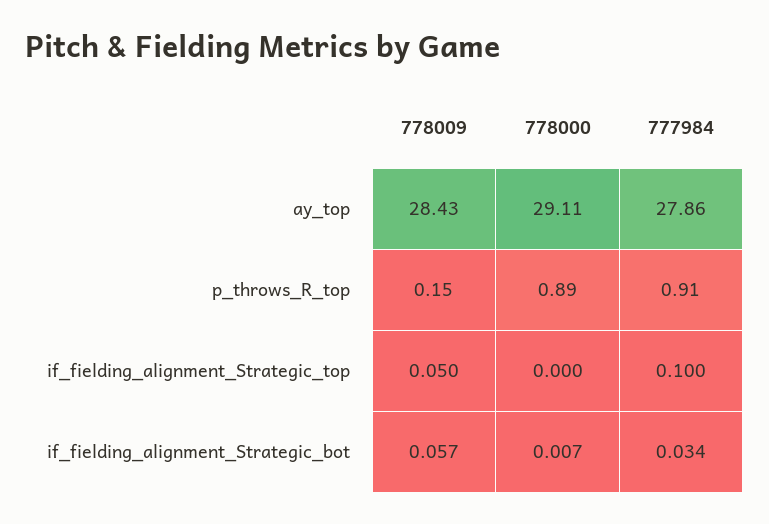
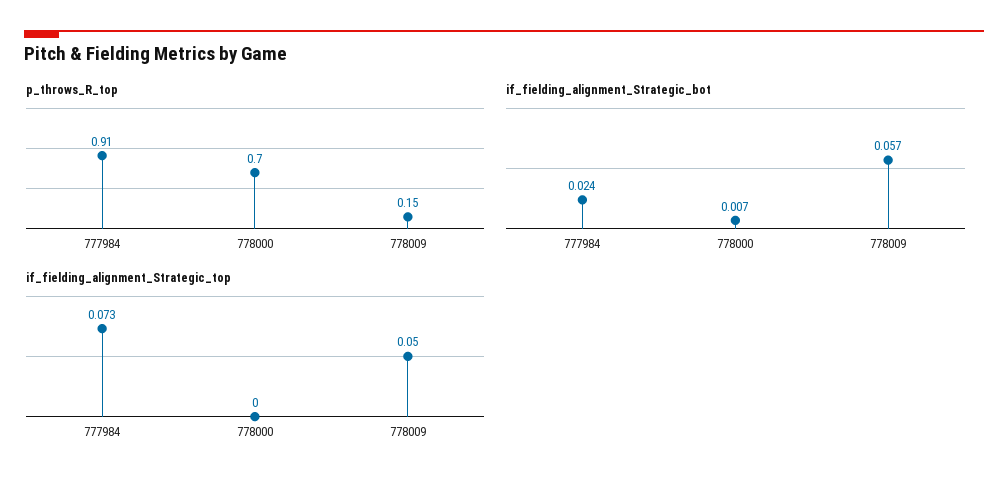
ay_top, 778009: 28.43 -> none
ay_top, 778000: 29.11 -> none
ay_top, 777984: 27.86 -> none
p_throws_R_top, 778000: 0.89 -> 0.7
if_fielding_alignment_Strategic_top, 777984: 0.1 -> 0.073
if_fielding_alignment_Strategic_bot, 777984: 0.034 -> 0.024

